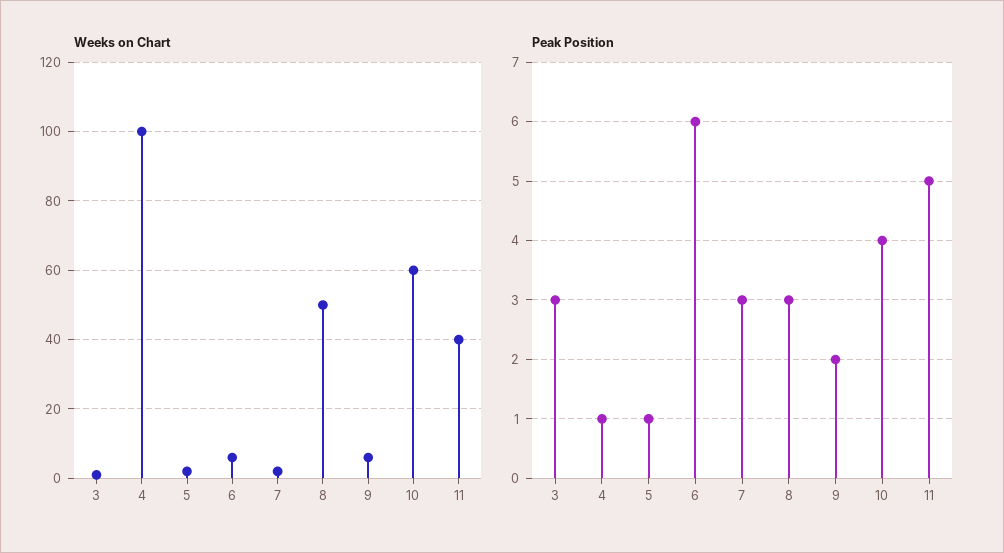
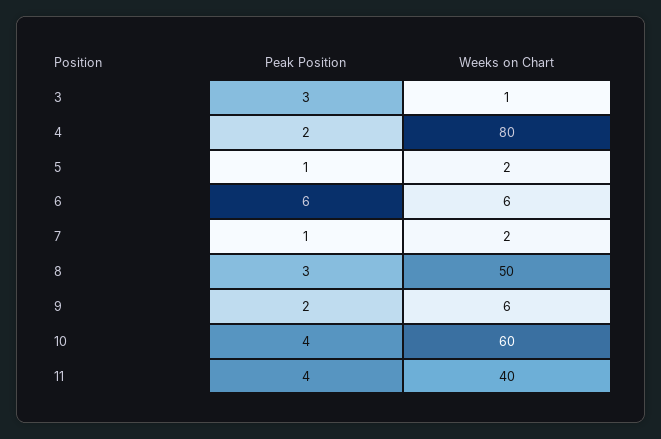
Weeks on Chart, 4: 100 -> 80
Peak Position, 4: 1 -> 2
Peak Position, 7: 3 -> 1
Peak Position, 11: 5 -> 4

